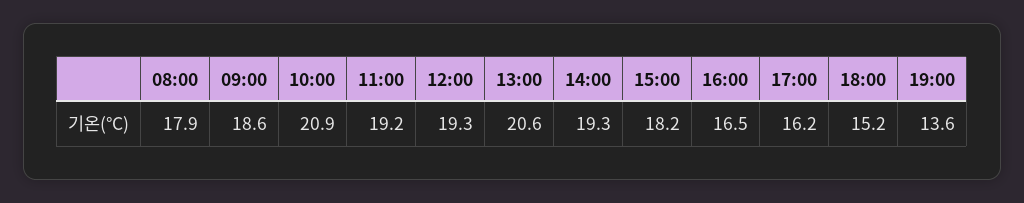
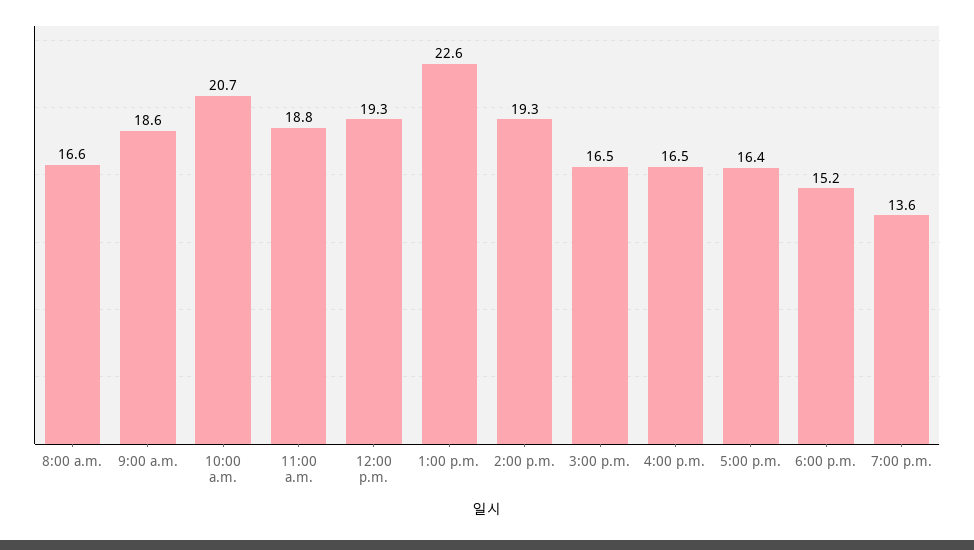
08:00: 17.9 -> 16.6
10:00: 20.9 -> 20.7
11:00: 19.2 -> 18.8
13:00: 20.6 -> 22.6
15:00: 18.2 -> 16.5
17:00: 16.2 -> 16.4

